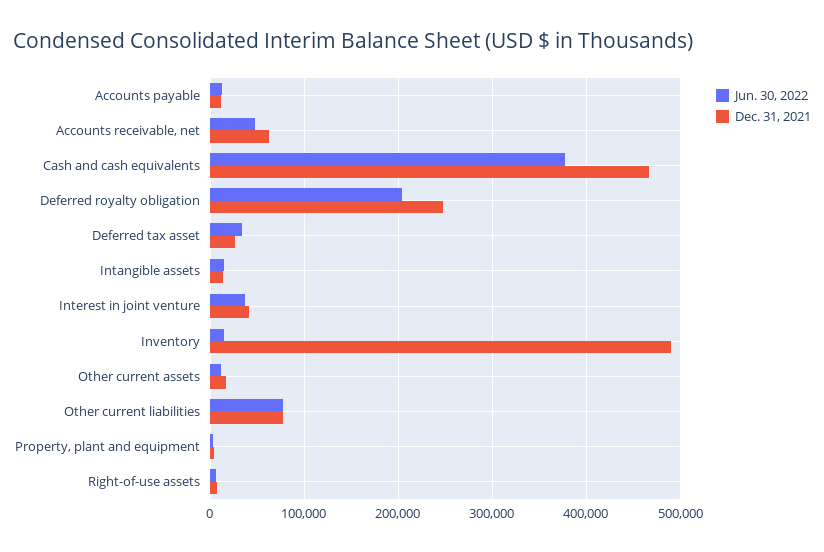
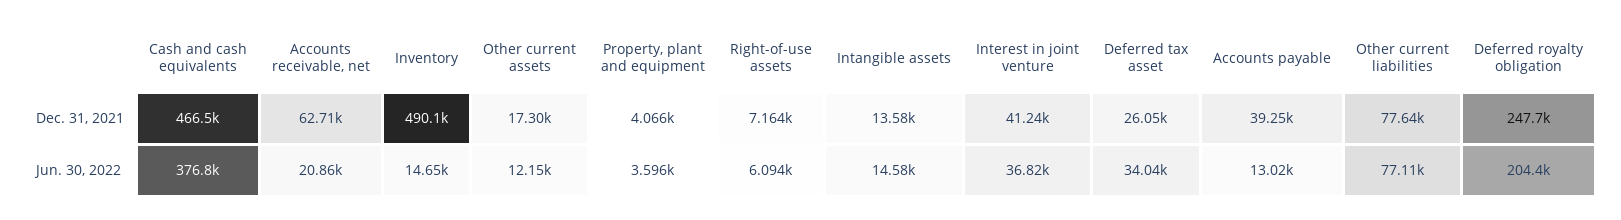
Dec. 31, 2021, Accounts payable: 10000 -> 39250
Jun. 30, 2022, Accounts receivable, net: 50000 -> 20860

